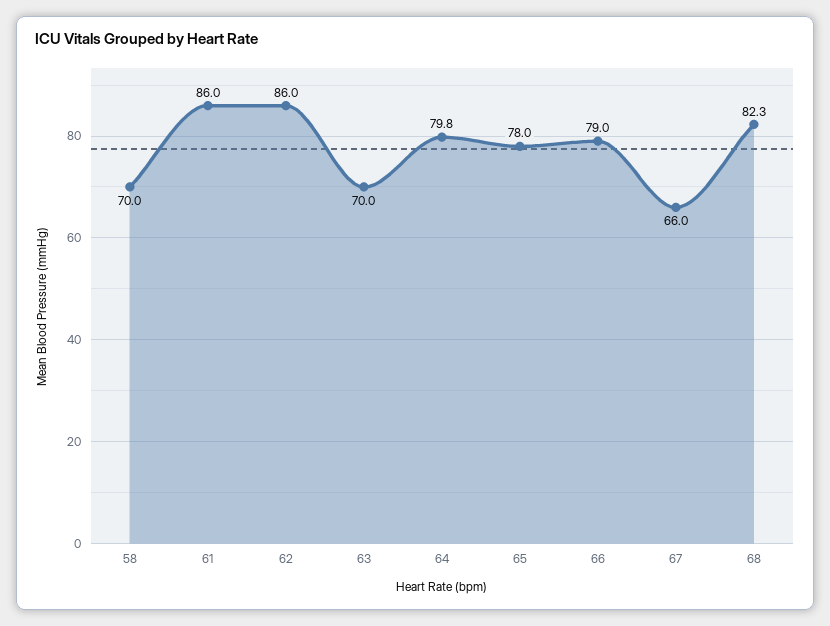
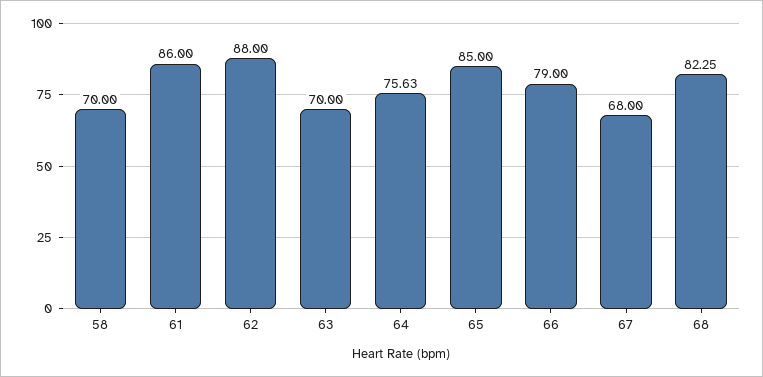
62: 86 -> 88
64: 79.8 -> 75.63
65: 78 -> 85
67: 66 -> 68

